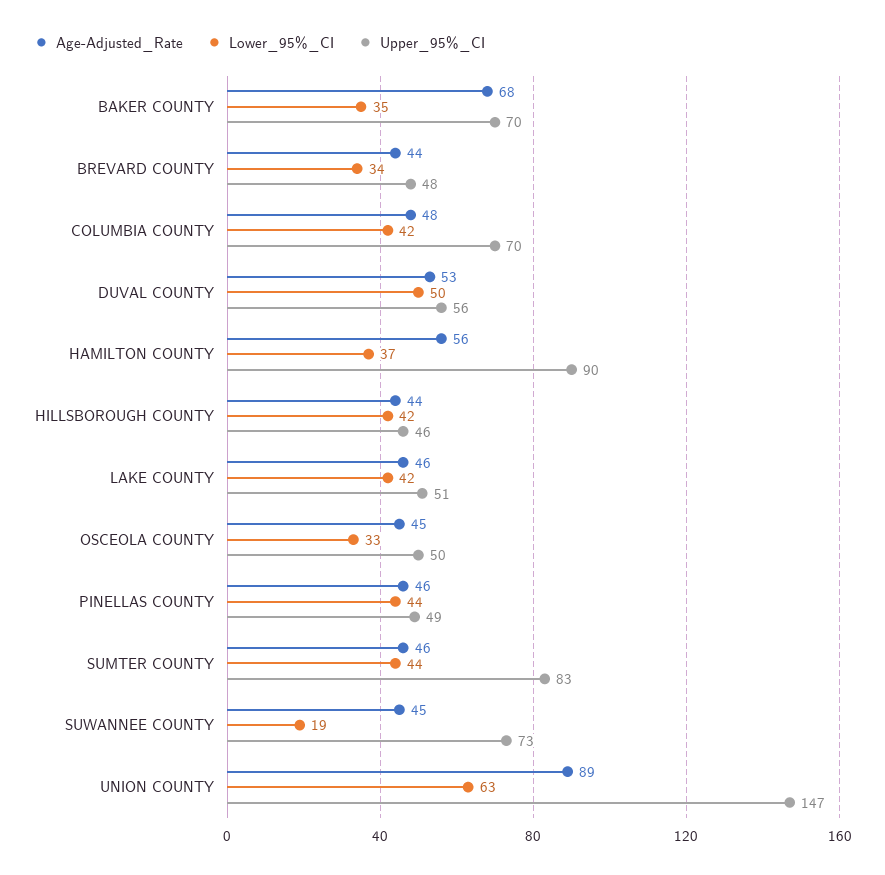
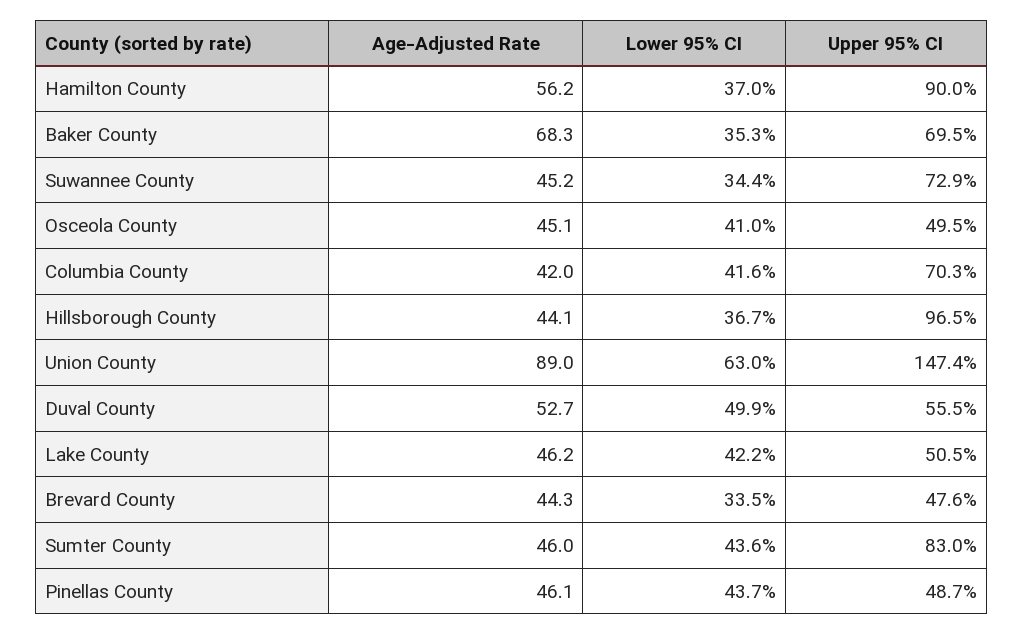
Age-Adjusted_Rate, COLUMBIA COUNTY: 48 -> 42
Lower_95%_CI, HILLSBOROUGH COUNTY: 42 -> 36.7
Upper_95%_CI, HILLSBOROUGH COUNTY: 46 -> 96.5
Lower_95%_CI, OSCEOLA COUNTY: 33 -> 41
Lower_95%_CI, SUWANNEE COUNTY: 19 -> 34.4

